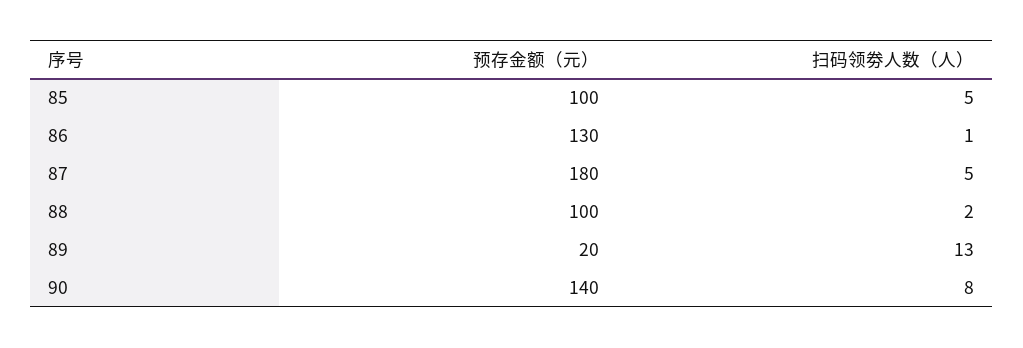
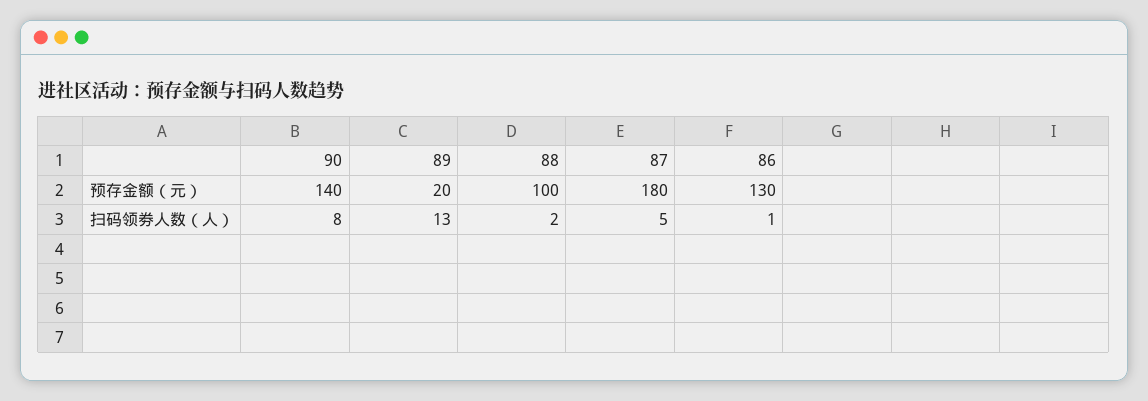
预存金额（元）, 85: 100 -> none
扫码领劵人数（人）, 85: 5 -> none

